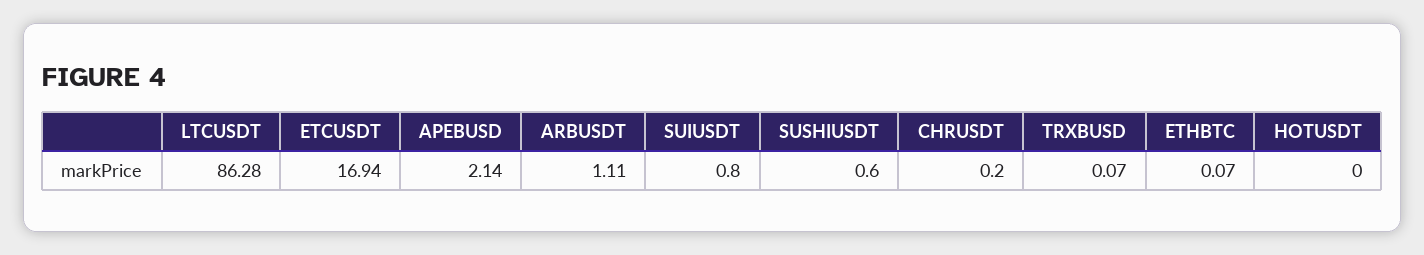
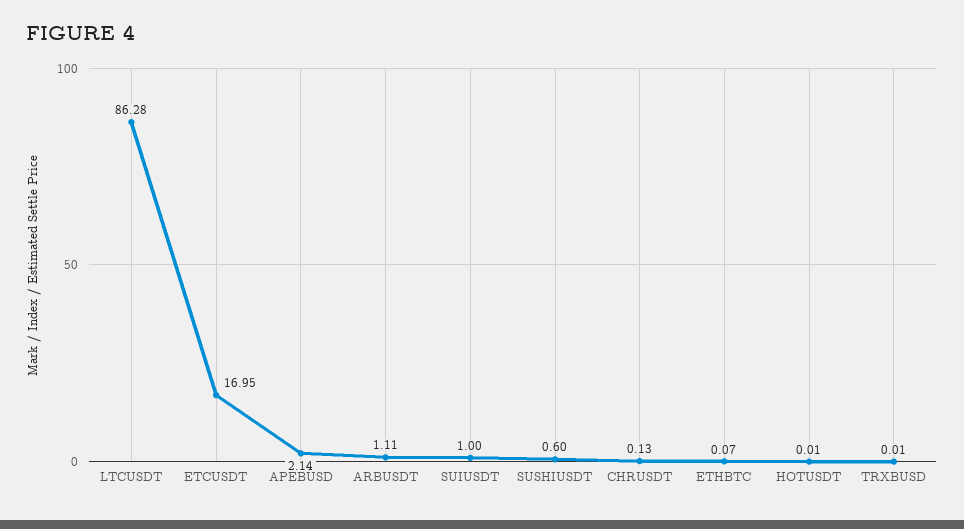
ETCUSDT: 16.94 -> 16.95
SUIUSDT: 0.8 -> 1
CHRUSDT: 0.2 -> 0.13
TRXBUSD: 0.07 -> 0.01
HOTUSDT: 0 -> 0.01

